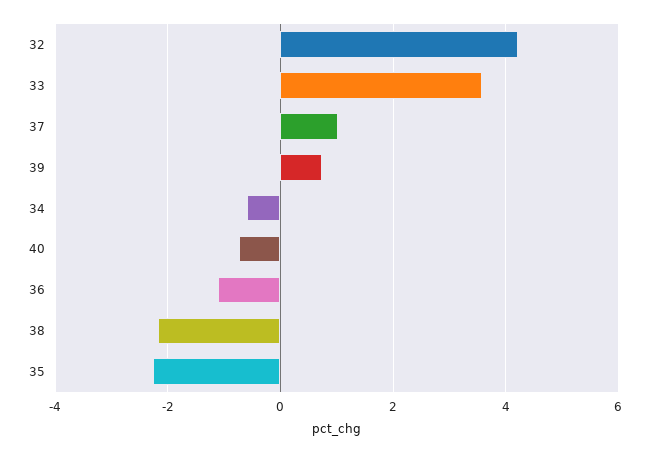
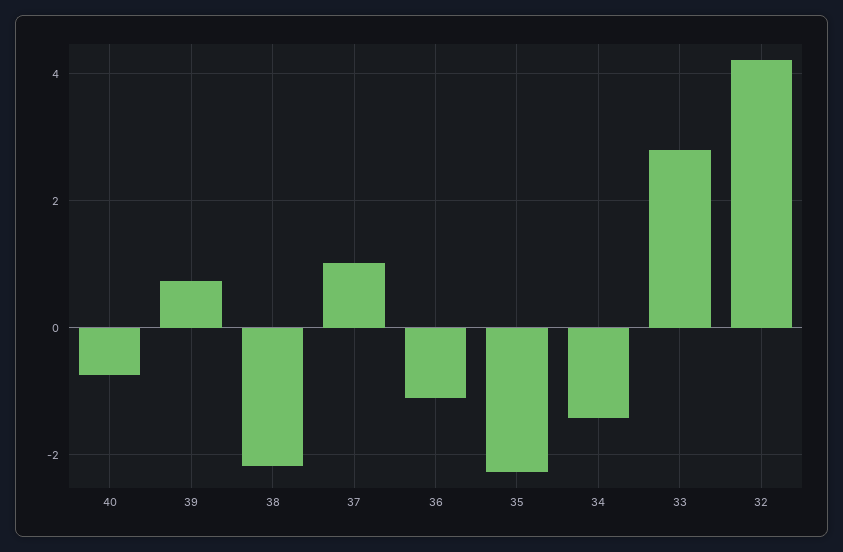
33: 3.6 -> 2.8
34: -0.6 -> -1.4

